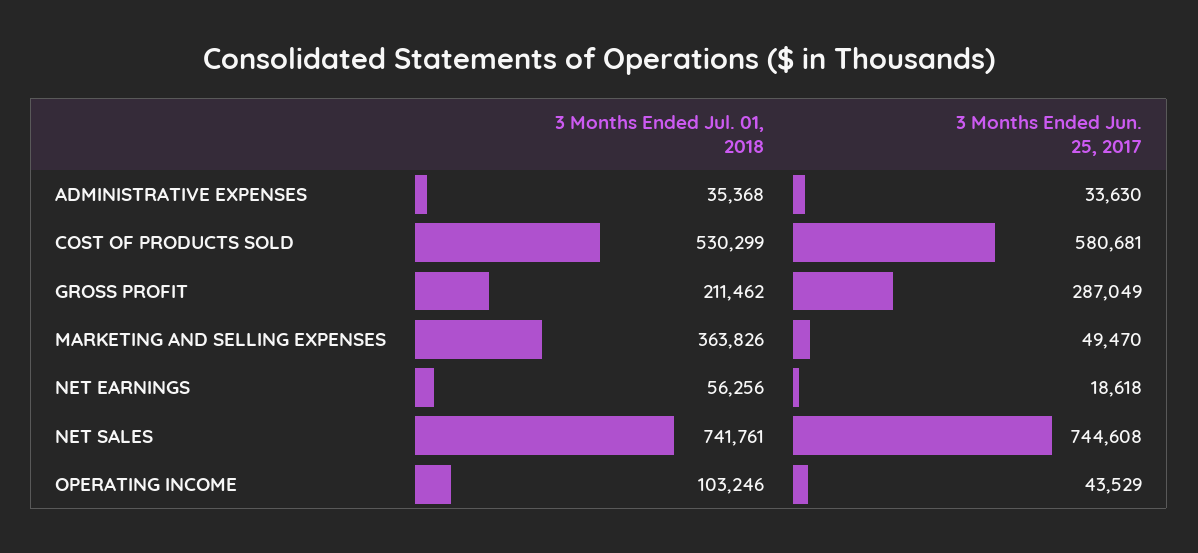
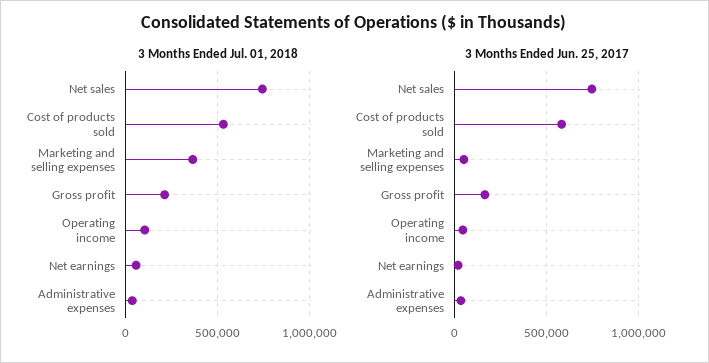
3 Months Ended Jun. 25, 2017, GROSS PROFIT: 287049 -> 150000

